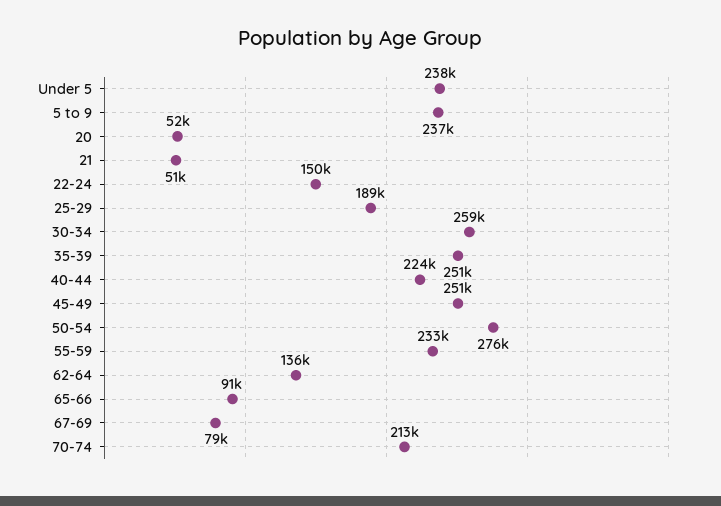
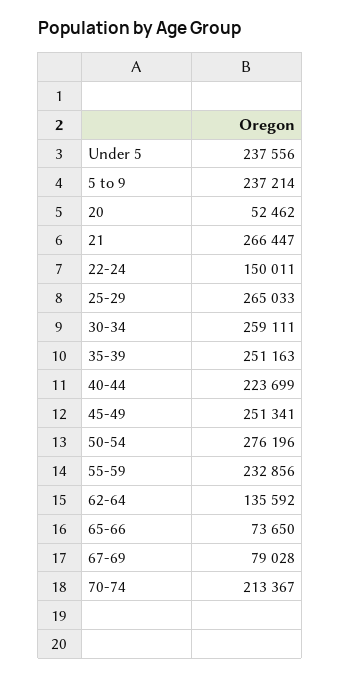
21: 51000 -> 266447
25-29: 189000 -> 265033
65-66: 91000 -> 73650

